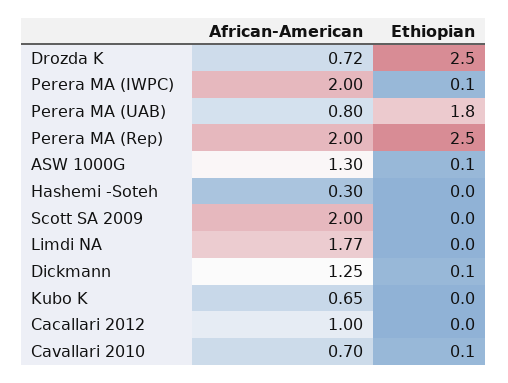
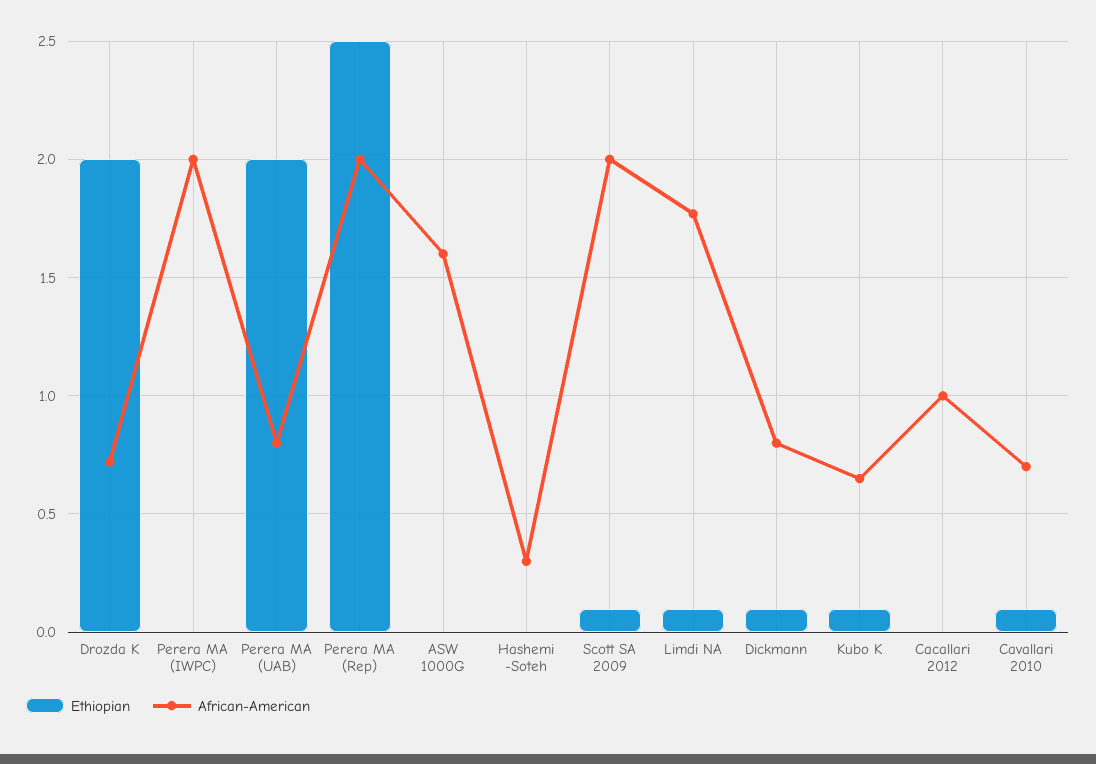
Ethiopian, Drozda K: 2.5 -> 2
Ethiopian, Perera MA (IWPC): 0.1 -> 0
Ethiopian, Perera MA (UAB): 1.8 -> 2
African-American, ASW 1000G: 1.3 -> 1.6
Ethiopian, ASW 1000G: 0.1 -> 0
Ethiopian, Scott SA 2009: 0 -> 0.1
Ethiopian, Limdi NA: 0 -> 0.1
African-American, Dickmann: 1.25 -> 0.8
Ethiopian, Kubo K: 0 -> 0.1

